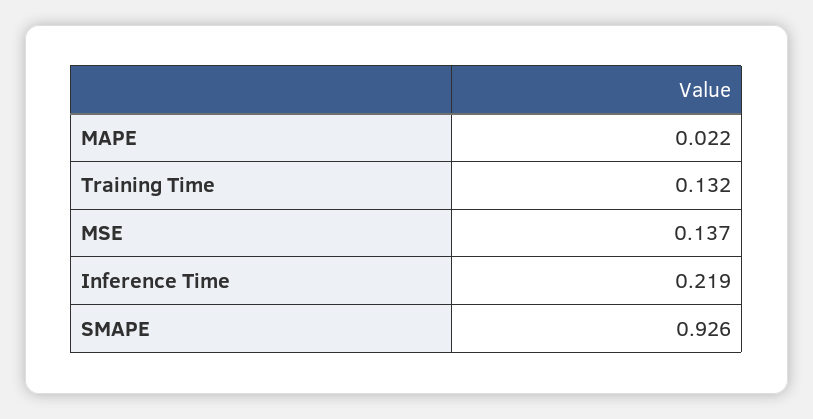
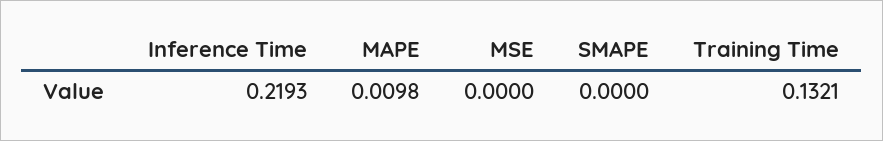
MAPE: 0.022 -> 0.0098
MSE: 0.137 -> 0
SMAPE: 0.926 -> 0

